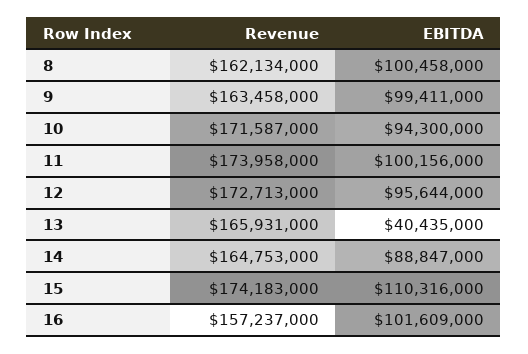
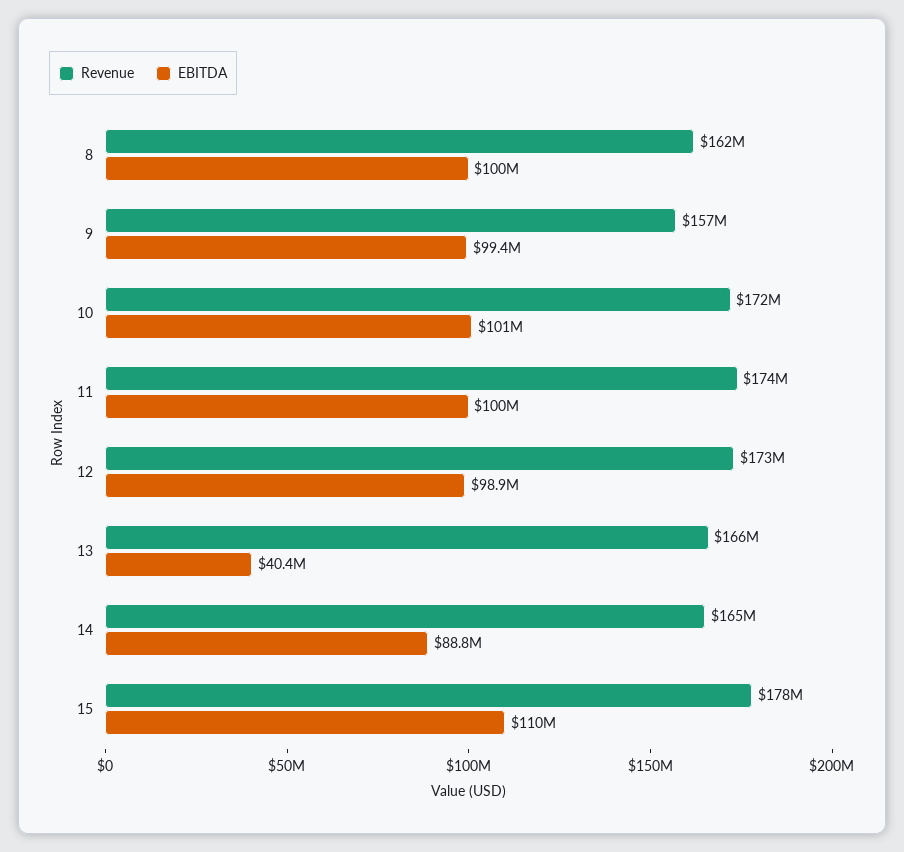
Revenue, 9: 163458000 -> 157000000
EBITDA, 10: 94300000 -> 101000000
EBITDA, 12: 95644000 -> 98900000
Revenue, 15: 174183000 -> 178000000
Revenue, 16: 157237000 -> none
EBITDA, 16: 101609000 -> none

